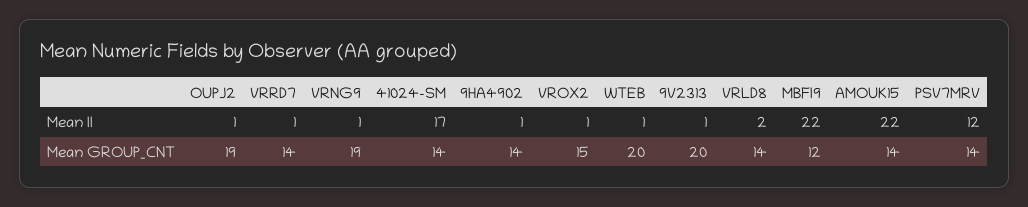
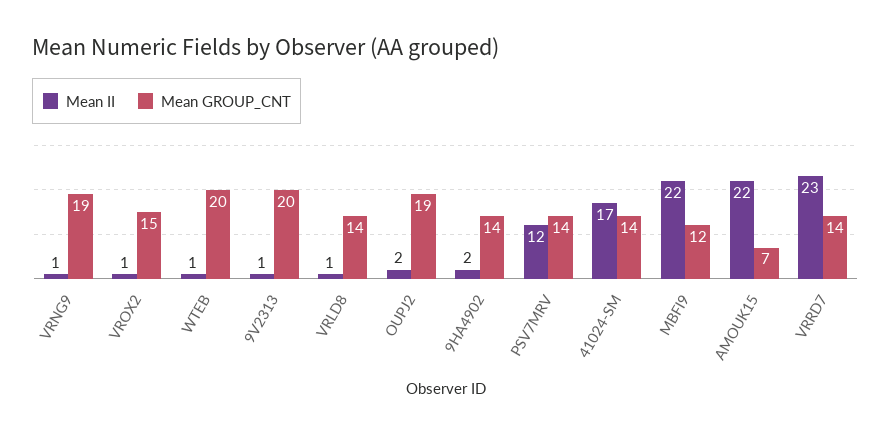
Mean II, OUPJ2: 1 -> 2
Mean II, VRRD7: 1 -> 23
Mean II, 9HA4902: 1 -> 2
Mean II, VRLD8: 2 -> 1
Mean GROUP_CNT, AMOUK15: 14 -> 7

